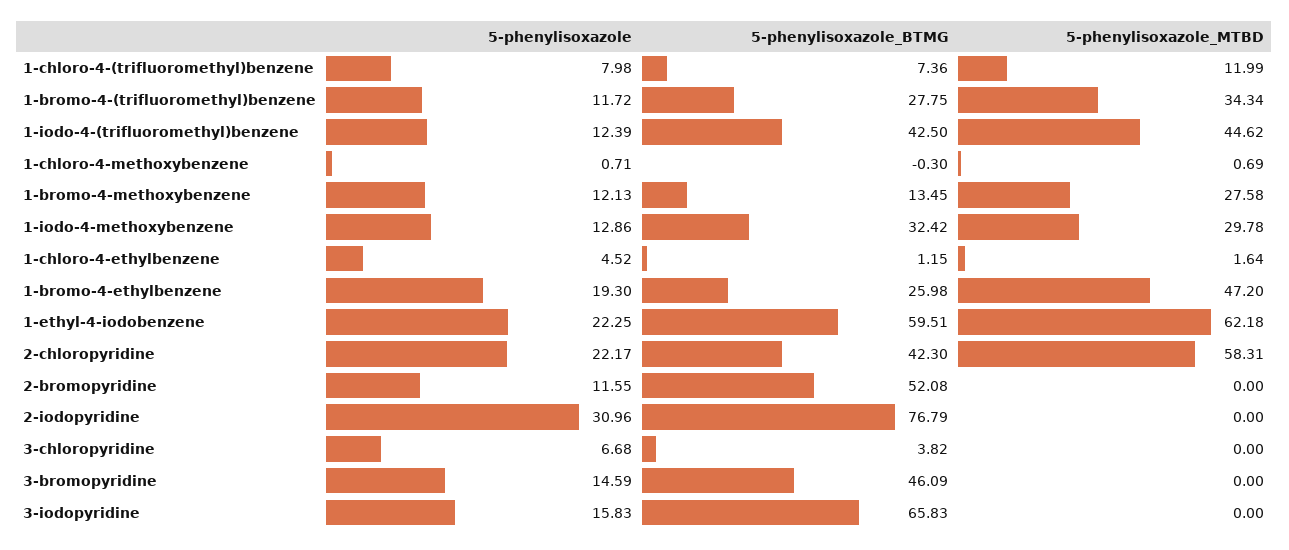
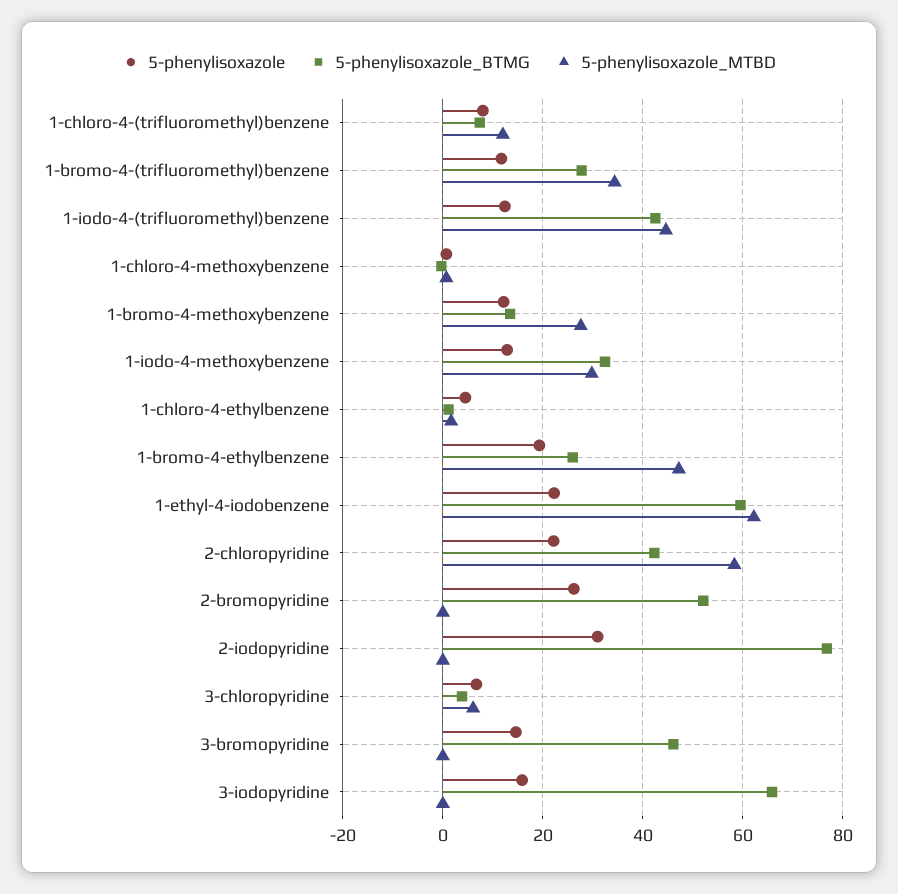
5-phenylisoxazole, 2-bromopyridine: 11.55 -> 26
5-phenylisoxazole_MTBD, 3-chloropyridine: 0 -> 6

